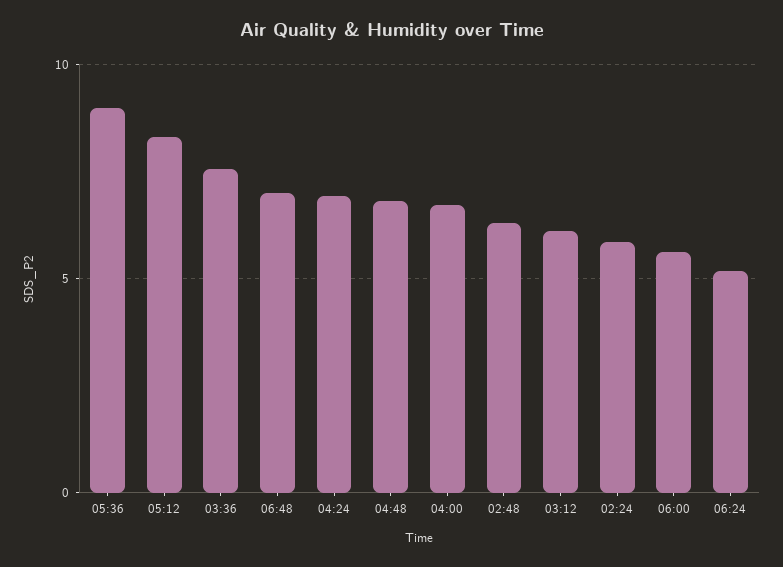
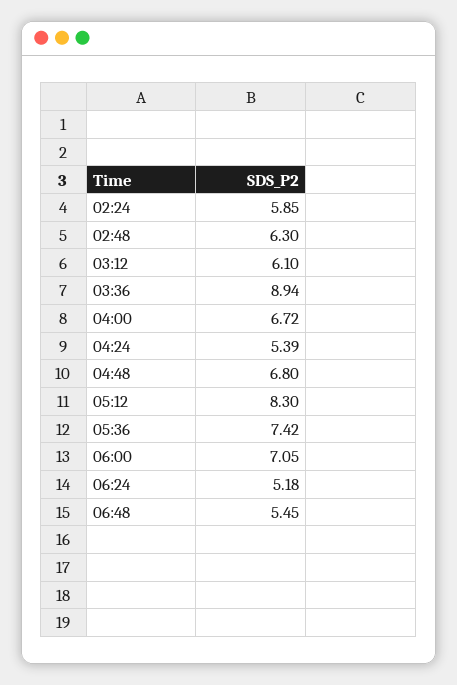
05:36: 9 -> 7.42
03:36: 7.5 -> 8.94
06:48: 7 -> 5.45
04:24: 7 -> 5.39
06:00: 5.5 -> 7.05

